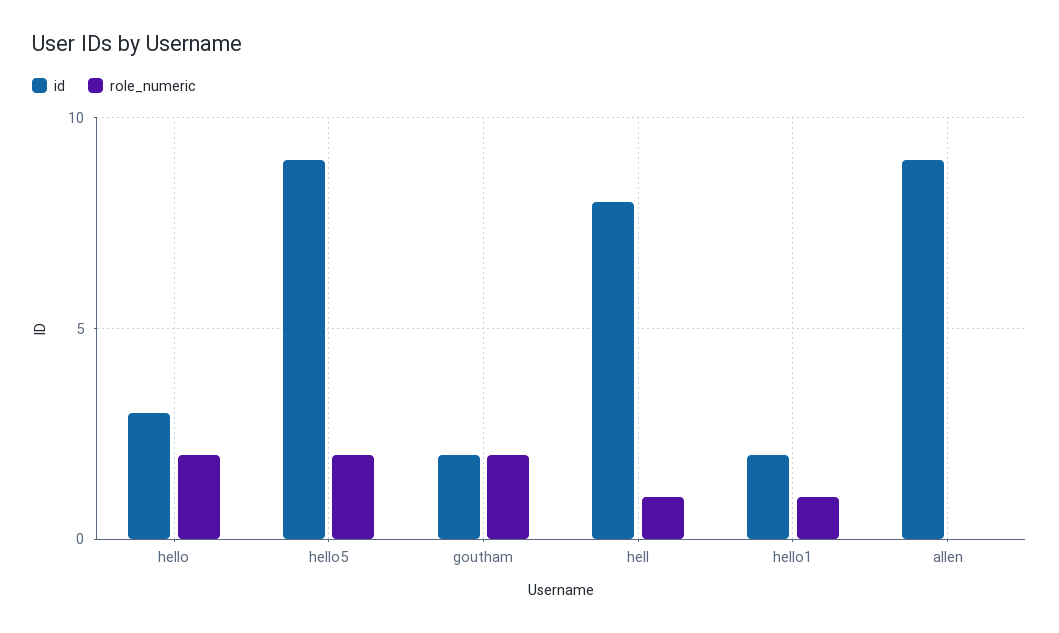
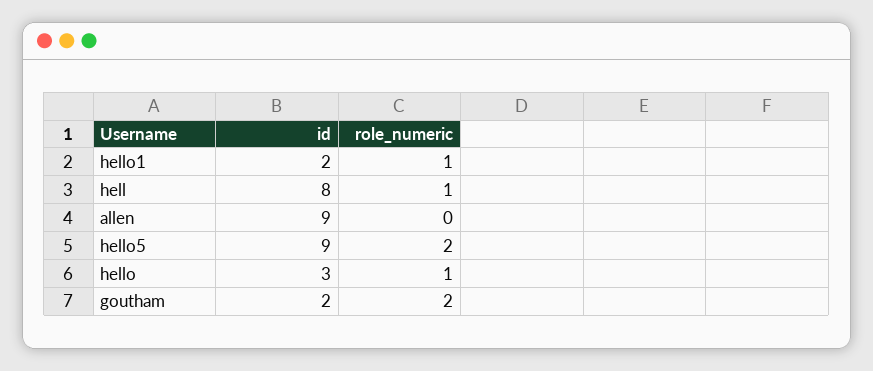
role_numeric, hello: 2 -> 1

